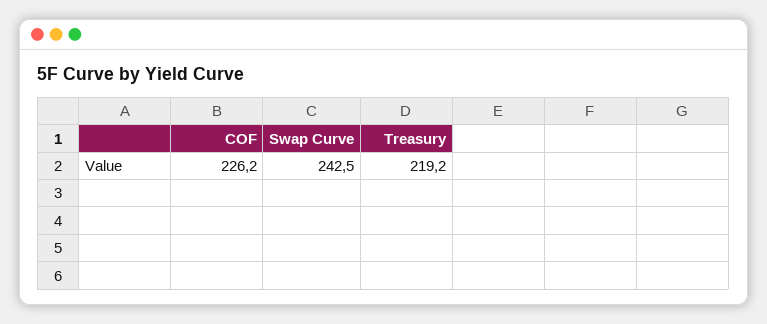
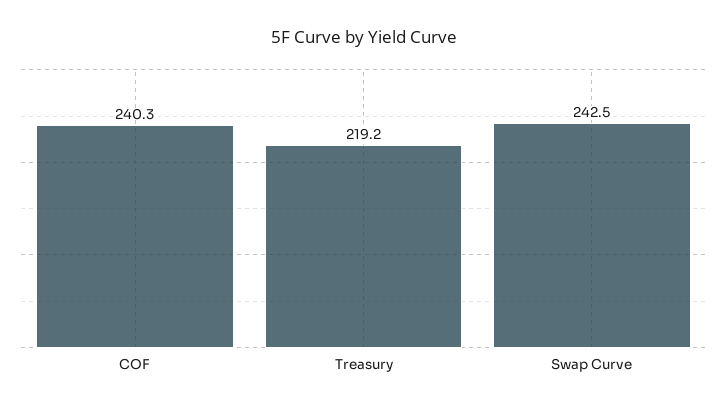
COF: 226.2 -> 240.3

